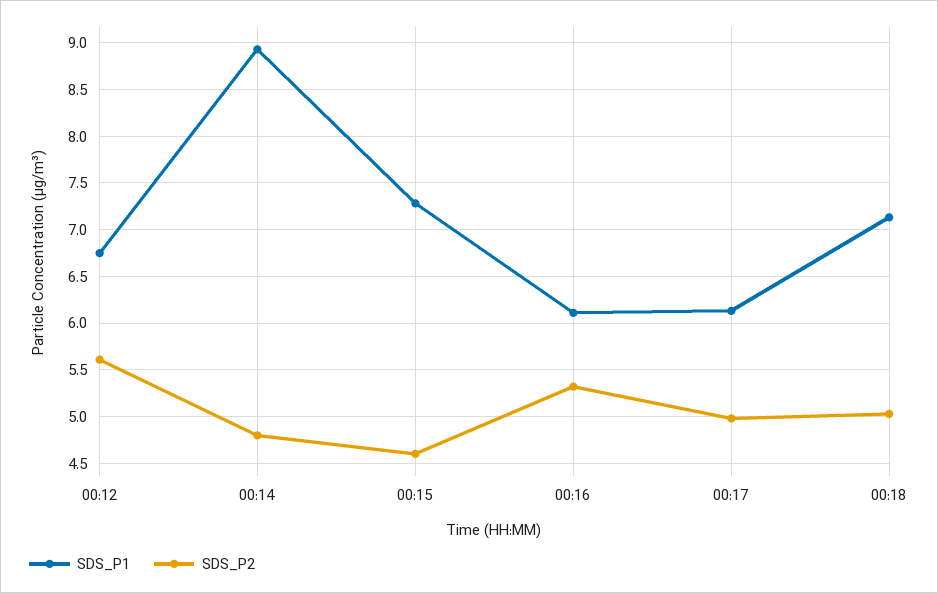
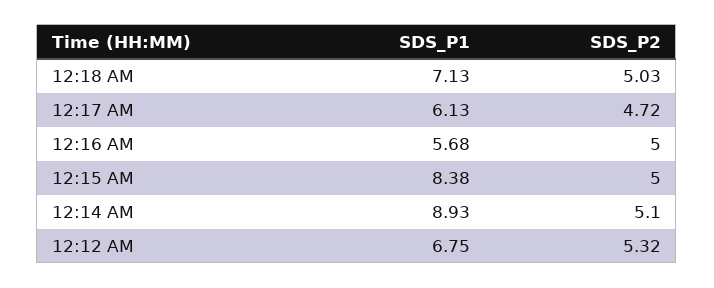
SDS_P2, 00:12: 5.6 -> 5.32
SDS_P2, 00:14: 4.8 -> 5.1
SDS_P1, 00:15: 7.3 -> 8.38
SDS_P2, 00:15: 4.6 -> 5
SDS_P1, 00:16: 6.1 -> 5.68
SDS_P2, 00:16: 5.3 -> 5
SDS_P2, 00:17: 5 -> 4.72

